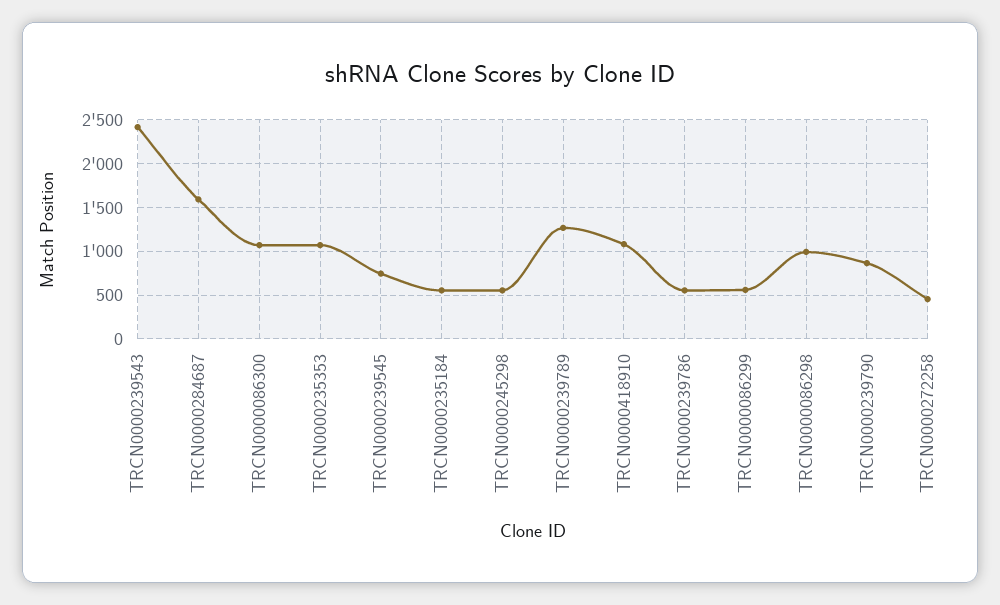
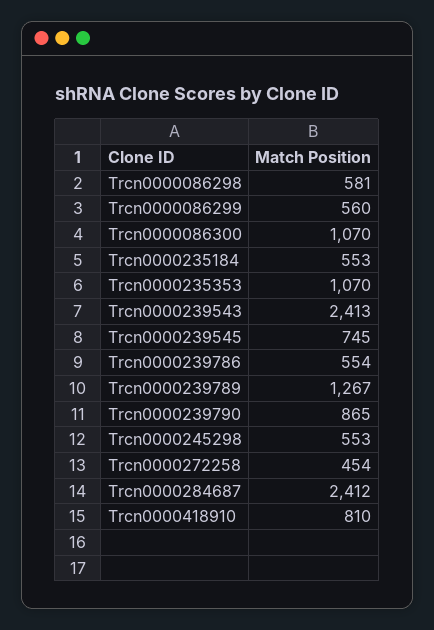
TRCN0000284687: 1600 -> 2412
TRCN0000418910: 1100 -> 810
TRCN0000086298: 1000 -> 581

